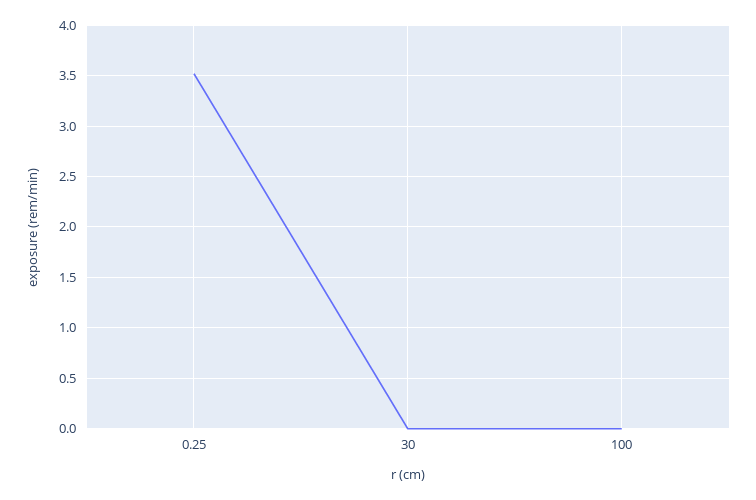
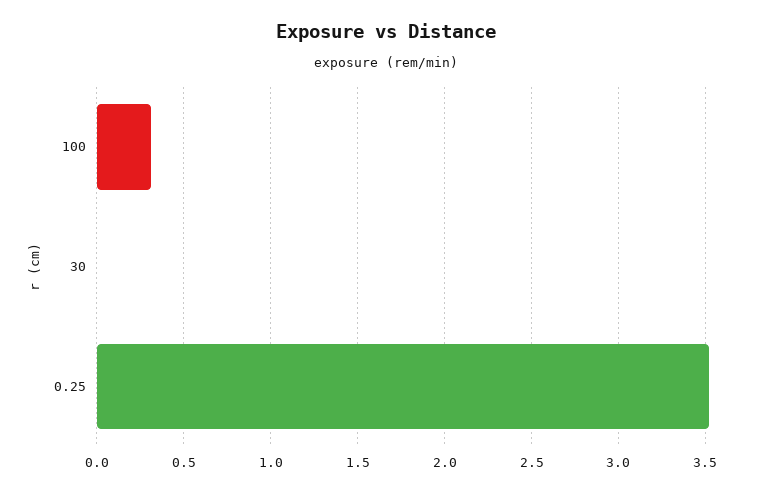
100: 0 -> 0.3

